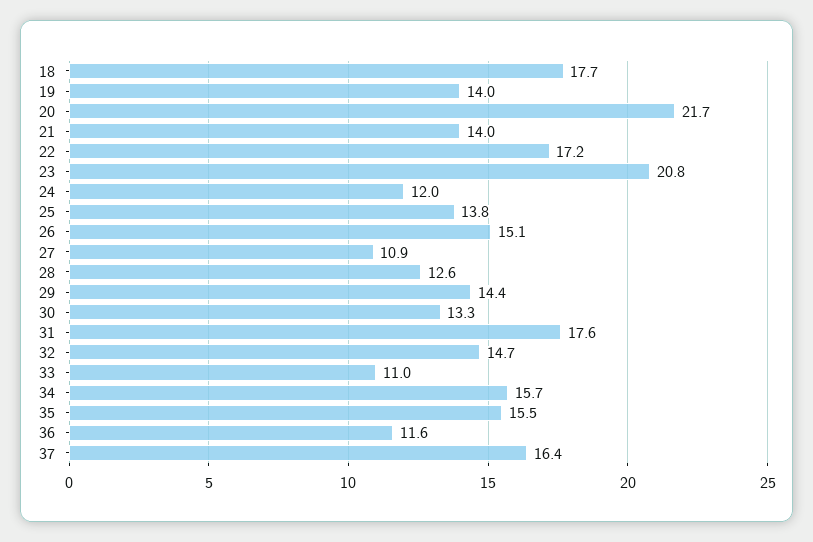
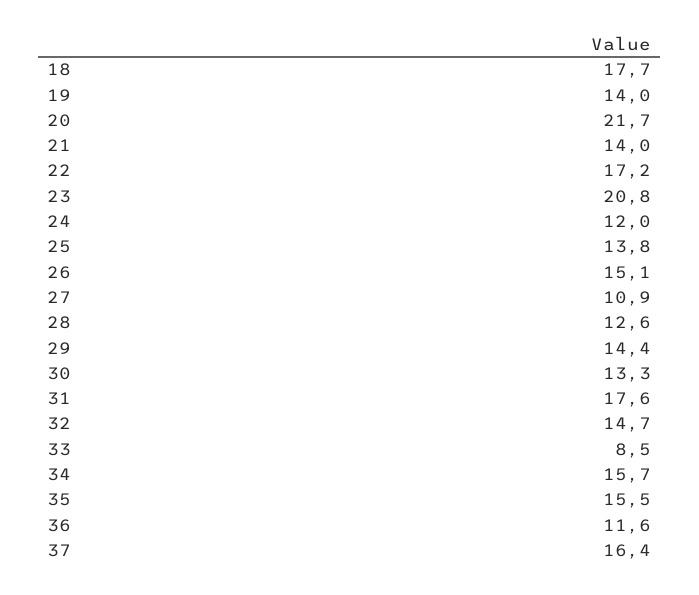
33: 11 -> 8.5

